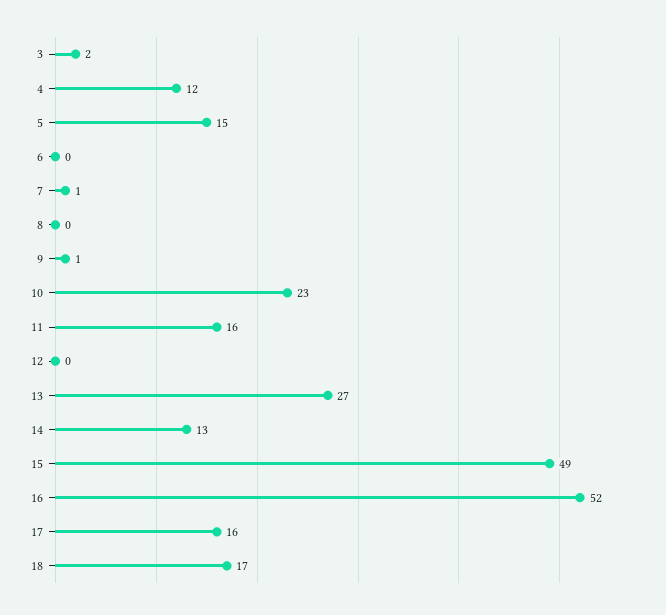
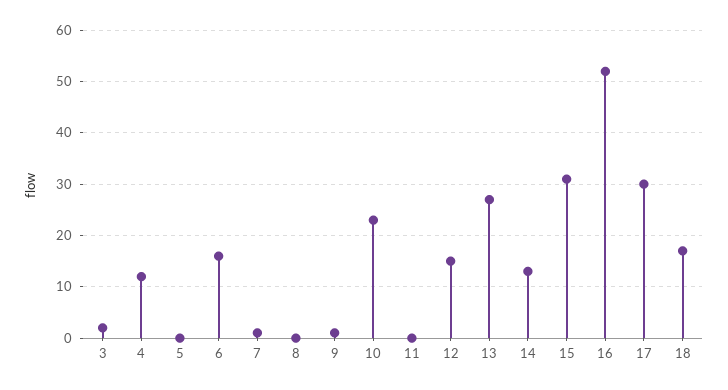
5: 15 -> 0
6: 0 -> 15
11: 16 -> 0
12: 0 -> 15
15: 49 -> 30
17: 16 -> 30

